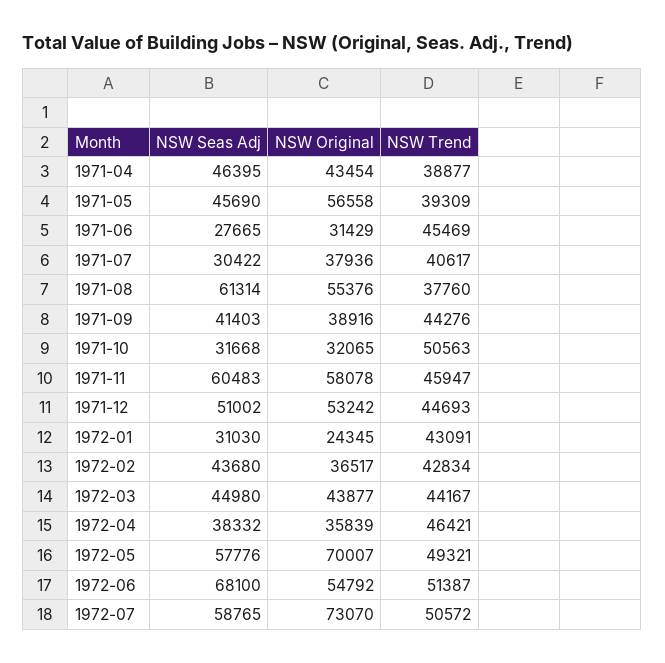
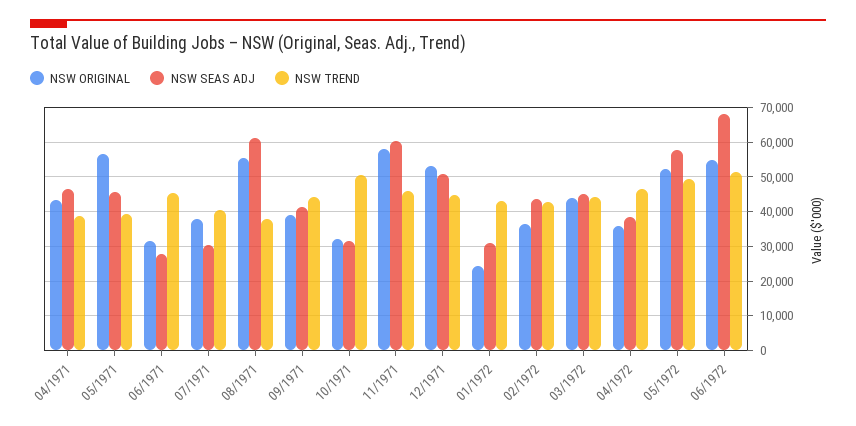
NSW Original, 1972-05: 70007 -> 52000
NSW Seas Adj, 1972-07: 58765 -> none
NSW Original, 1972-07: 73070 -> none
NSW Trend, 1972-07: 50572 -> none

